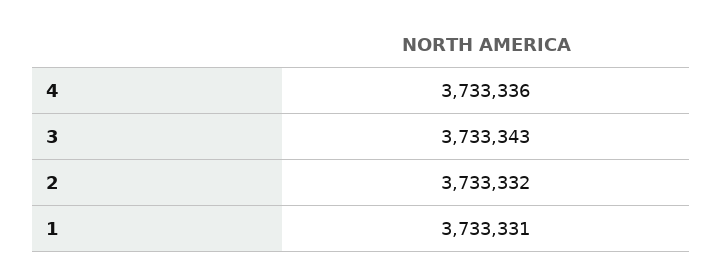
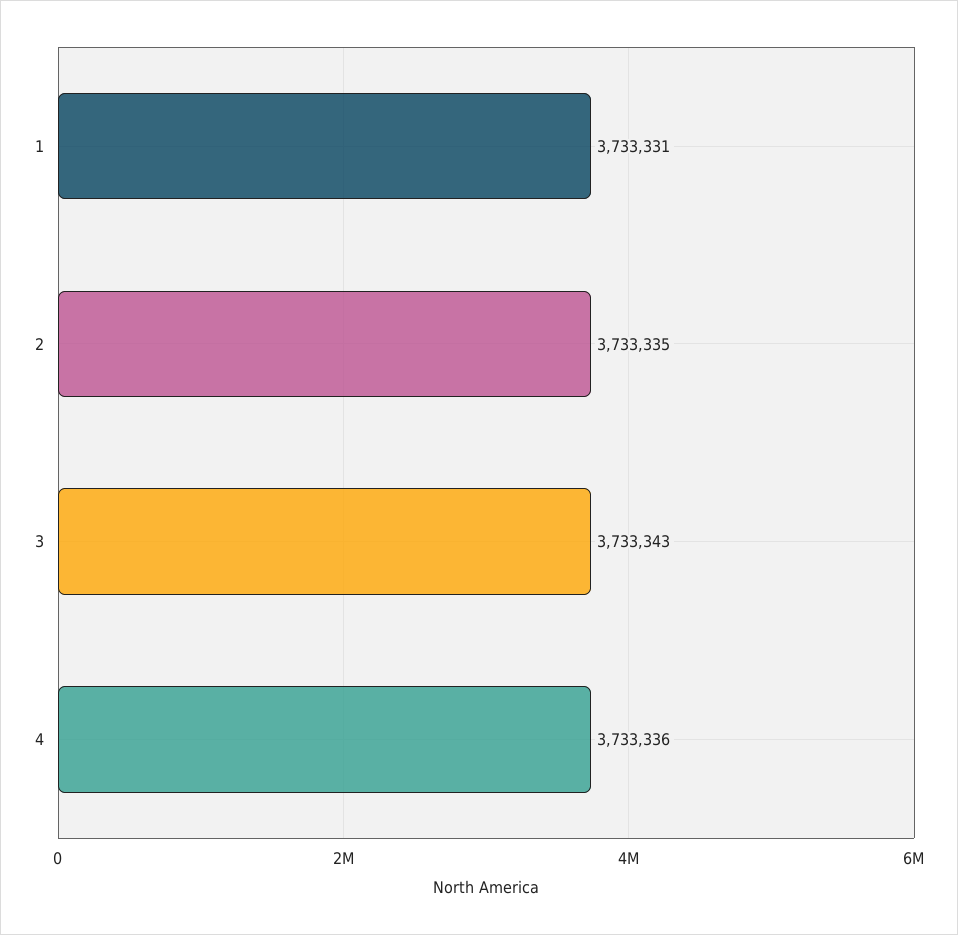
2: 3733332 -> 3733335

